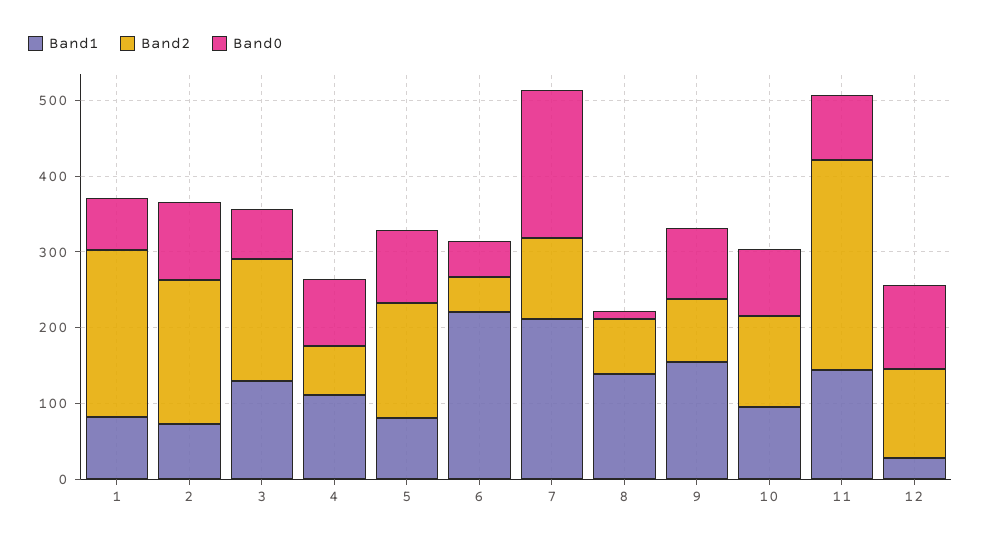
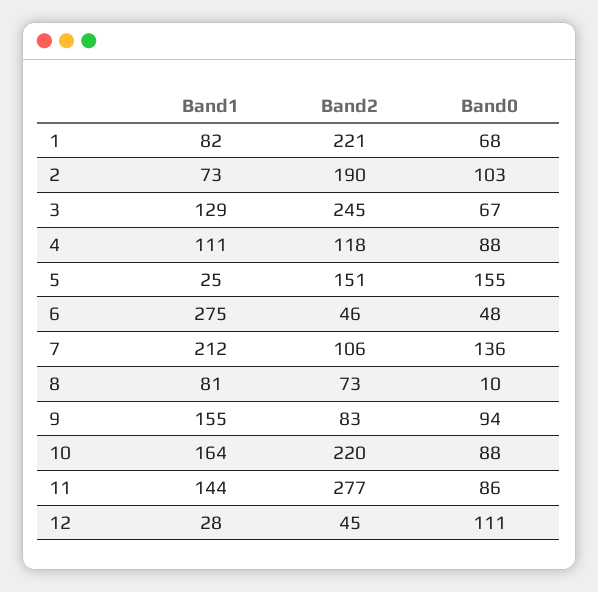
Band2, 3: 160 -> 245
Band2, 4: 60 -> 118
Band1, 5: 80 -> 25
Band0, 5: 100 -> 155
Band1, 6: 220 -> 275
Band0, 7: 200 -> 136
Band1, 8: 140 -> 81
Band1, 10: 100 -> 164
Band2, 10: 120 -> 220
Band2, 12: 120 -> 45

